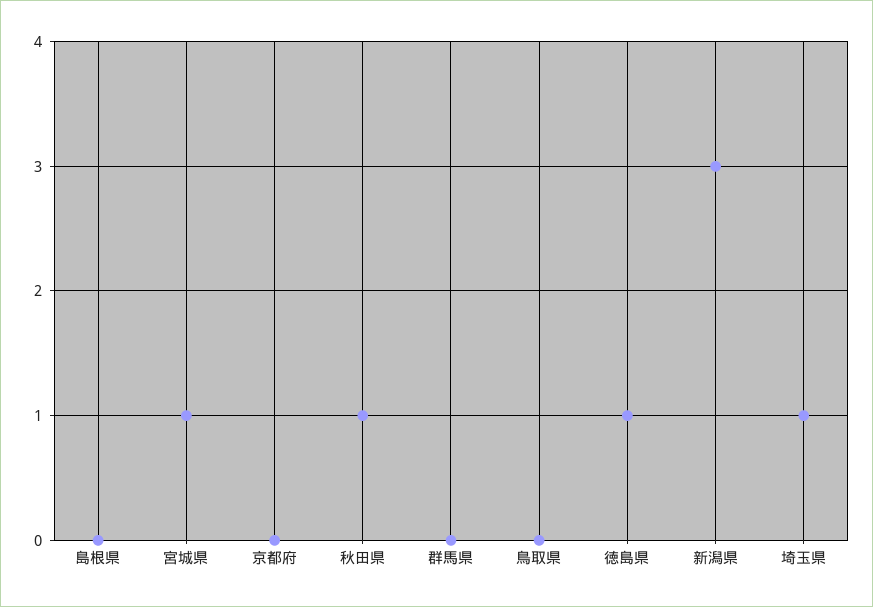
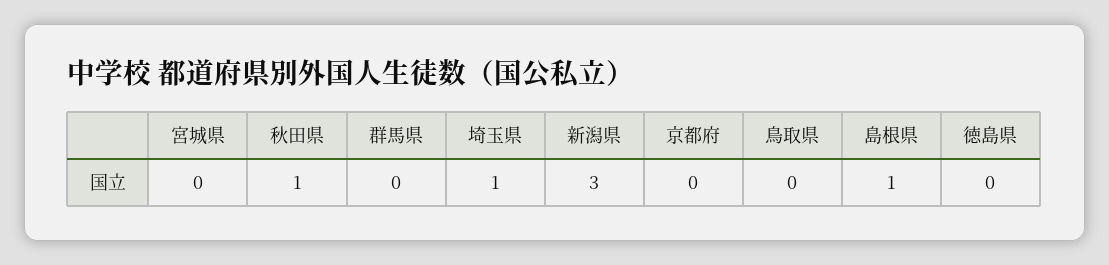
島根県: 0 -> 1
宮城県: 1 -> 0
徳島県: 1 -> 0

